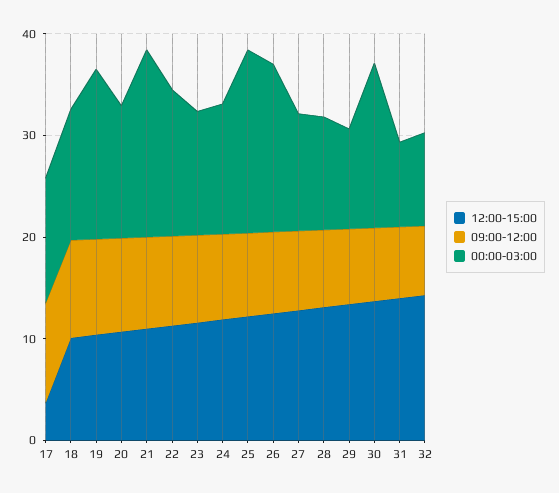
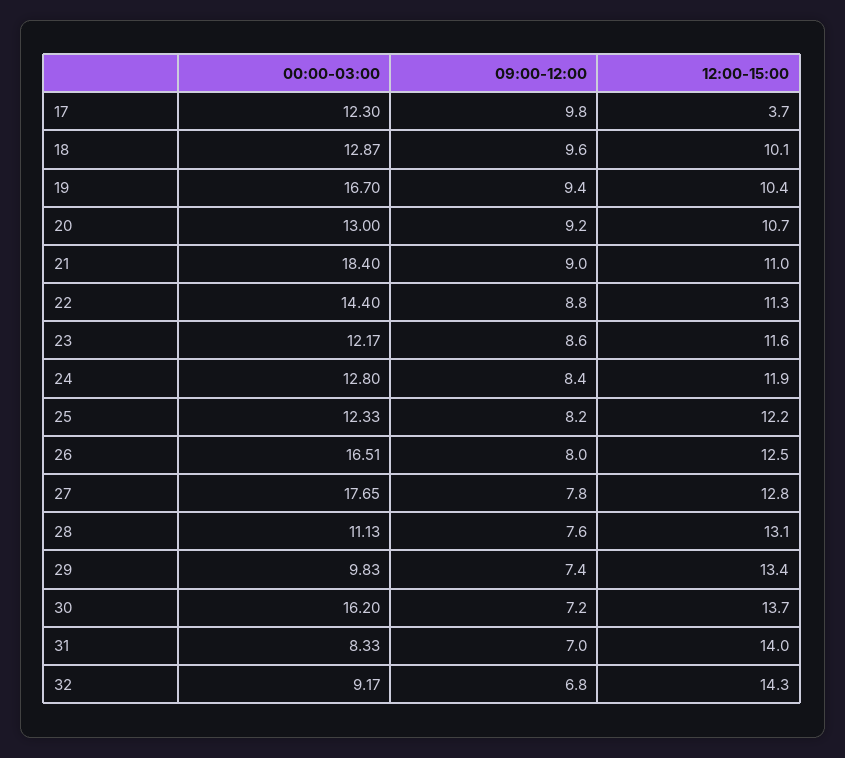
00:00-03:00, 25: 18 -> 12.33
00:00-03:00, 27: 12 -> 17.65

